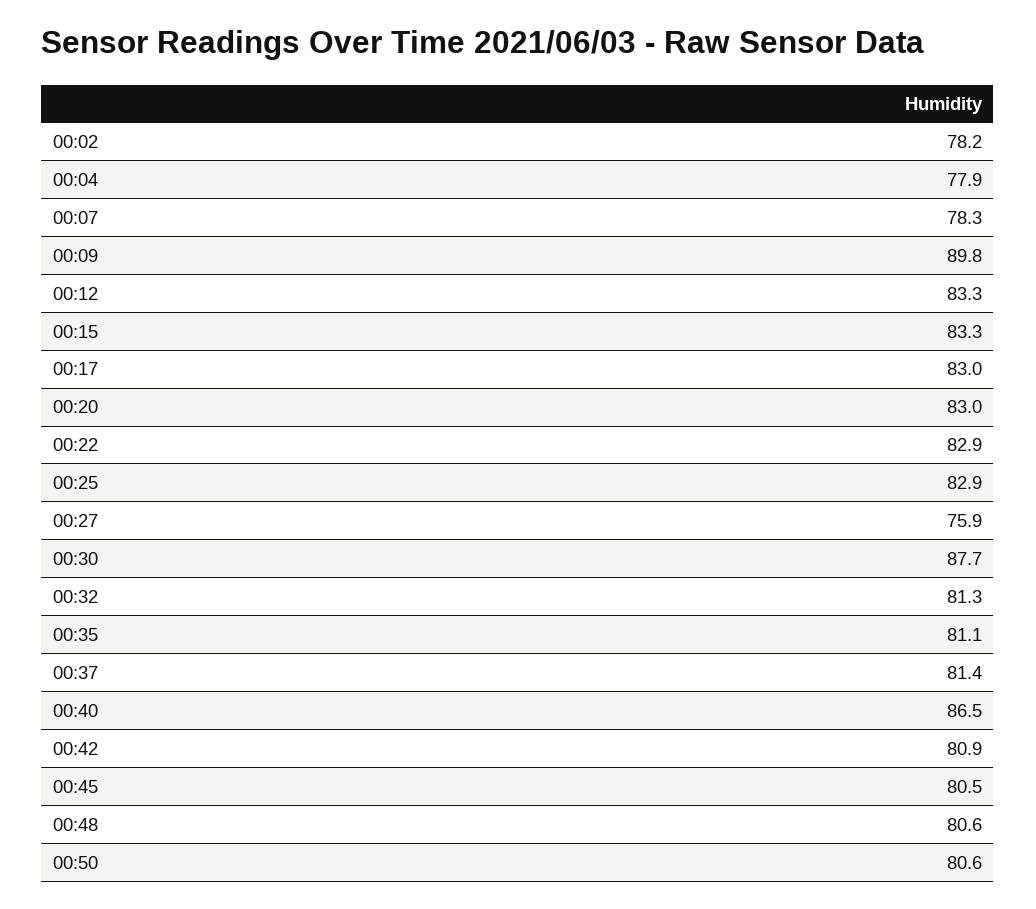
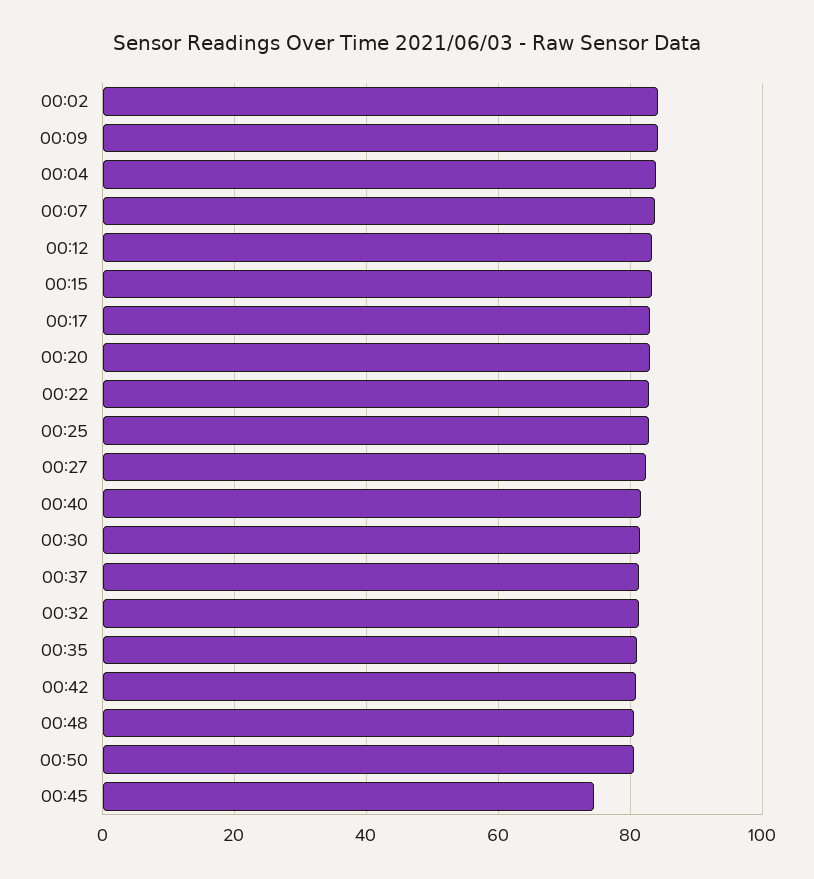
00:02: 78.2 -> 84
00:04: 77.9 -> 84
00:07: 78.3 -> 84
00:09: 89.8 -> 84
00:27: 75.9 -> 82
00:30: 87.7 -> 82
00:40: 86.5 -> 82
00:45: 80.5 -> 74

